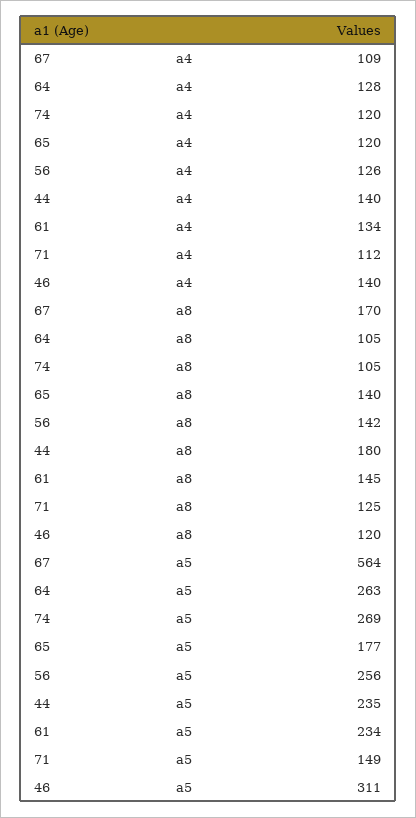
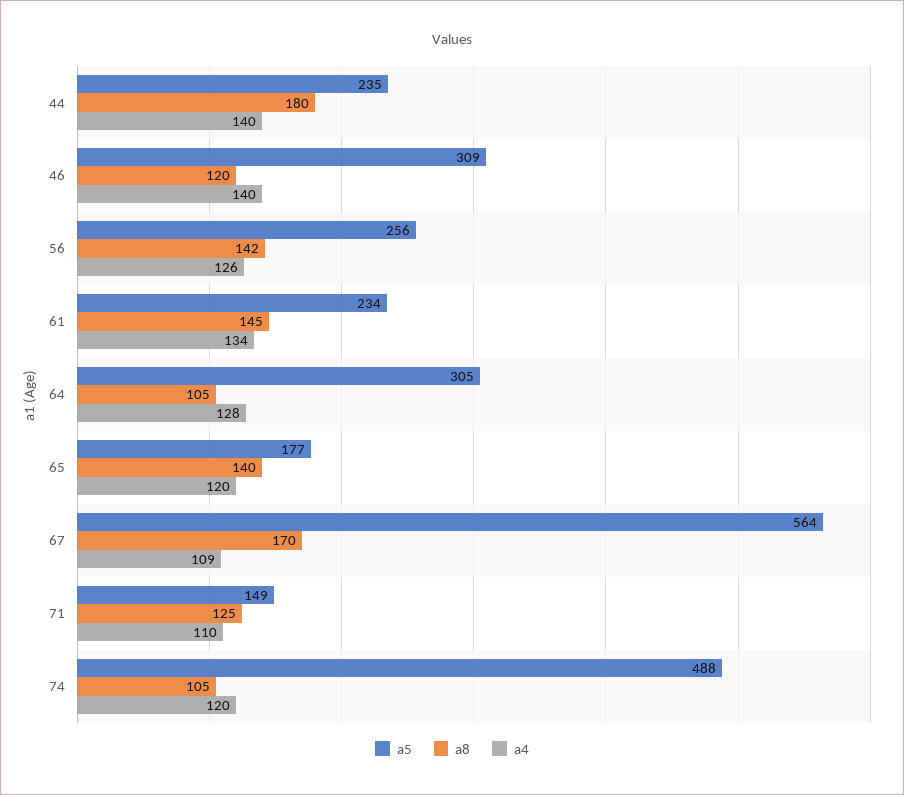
a4, 71: 112 -> 110
a5, 64: 263 -> 305
a5, 74: 269 -> 488
a5, 46: 311 -> 309

